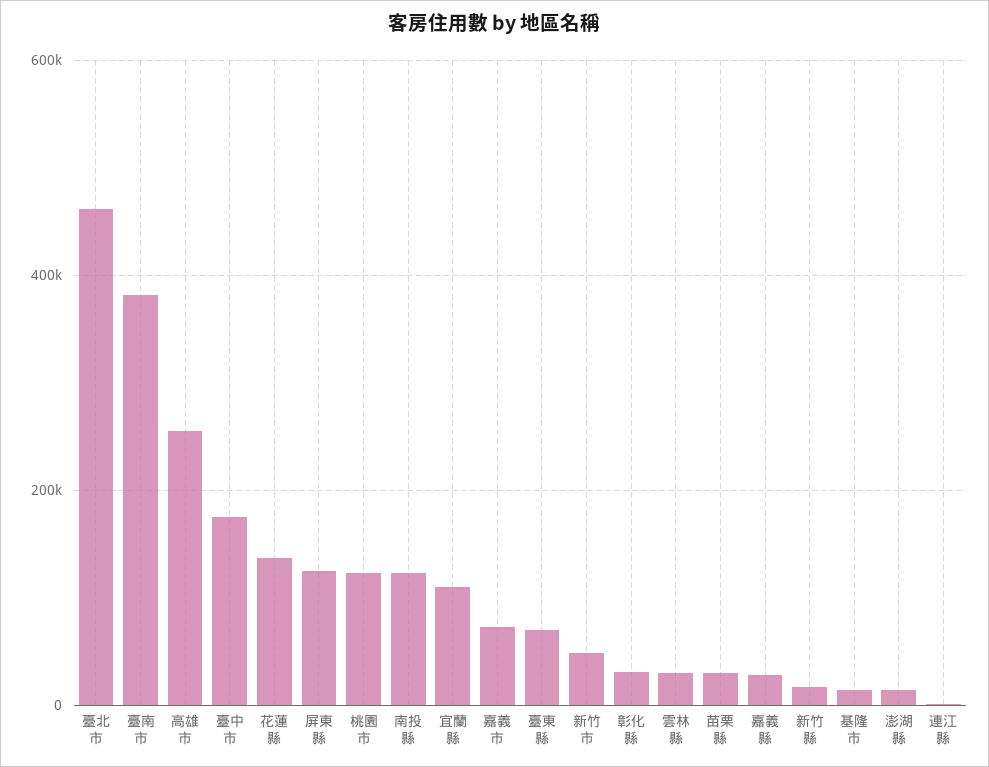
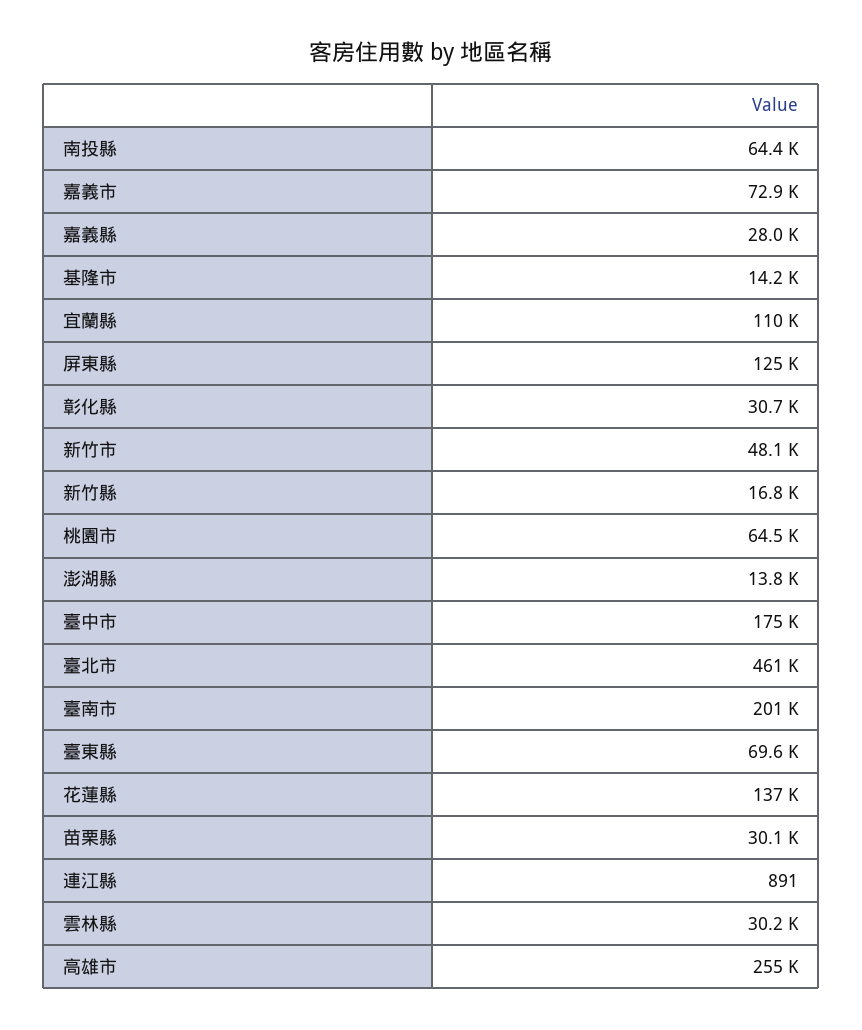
臺南市: 380000 -> 201000
桃園市: 120000 -> 64500
南投縣: 120000 -> 64400

